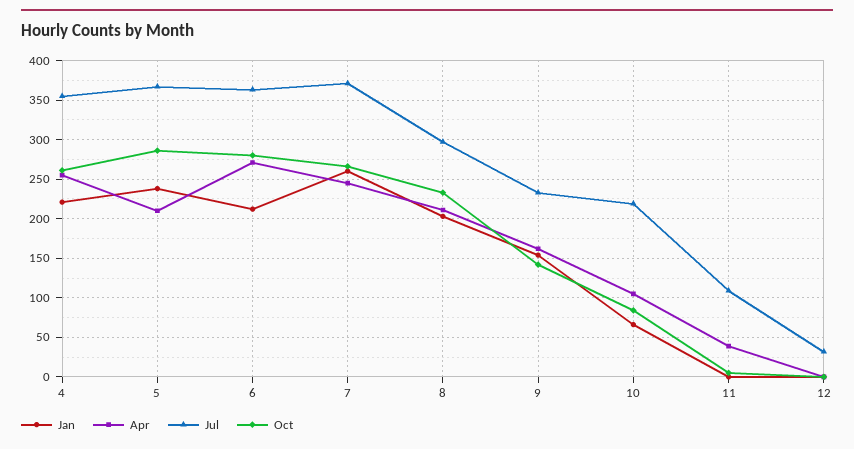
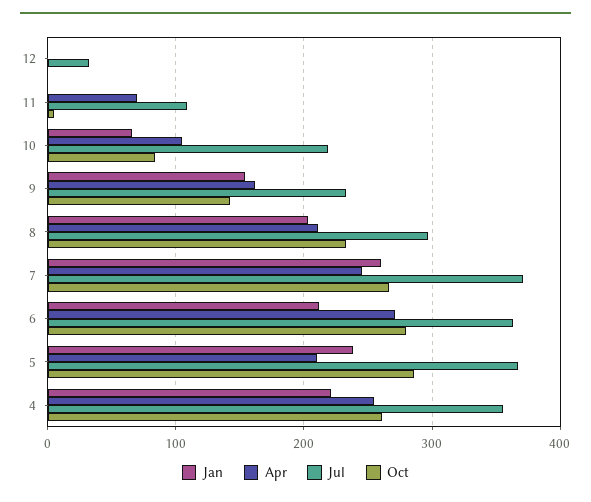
Apr, 11: 40 -> 70

